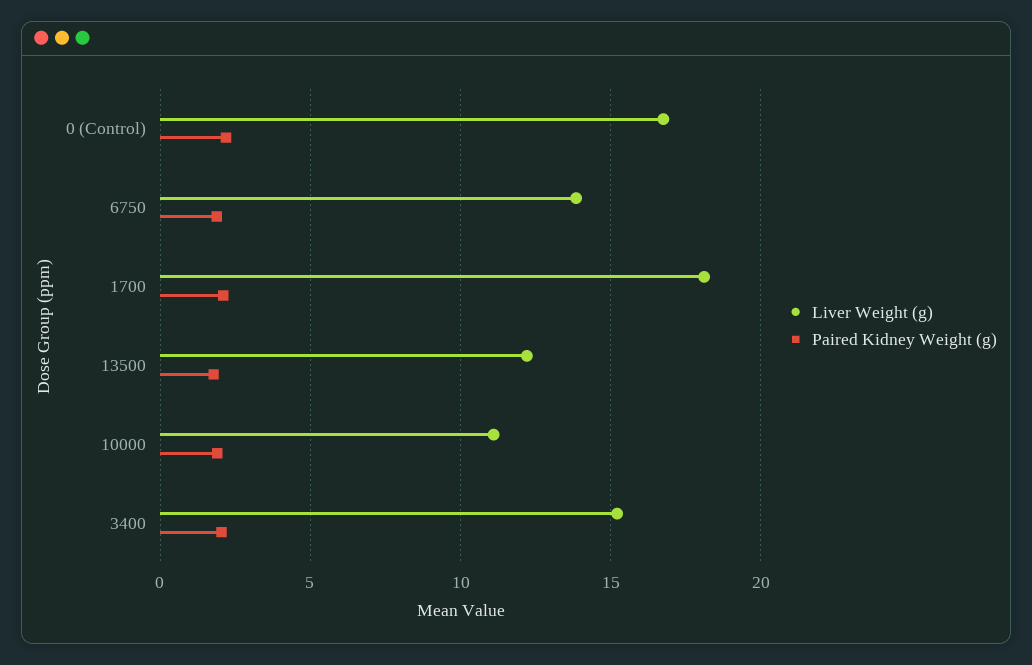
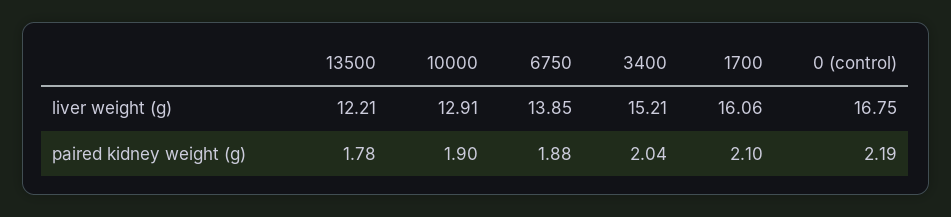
Liver Weight (g), 1700: 18 -> 16.06
Liver Weight (g), 10000: 11 -> 12.91

